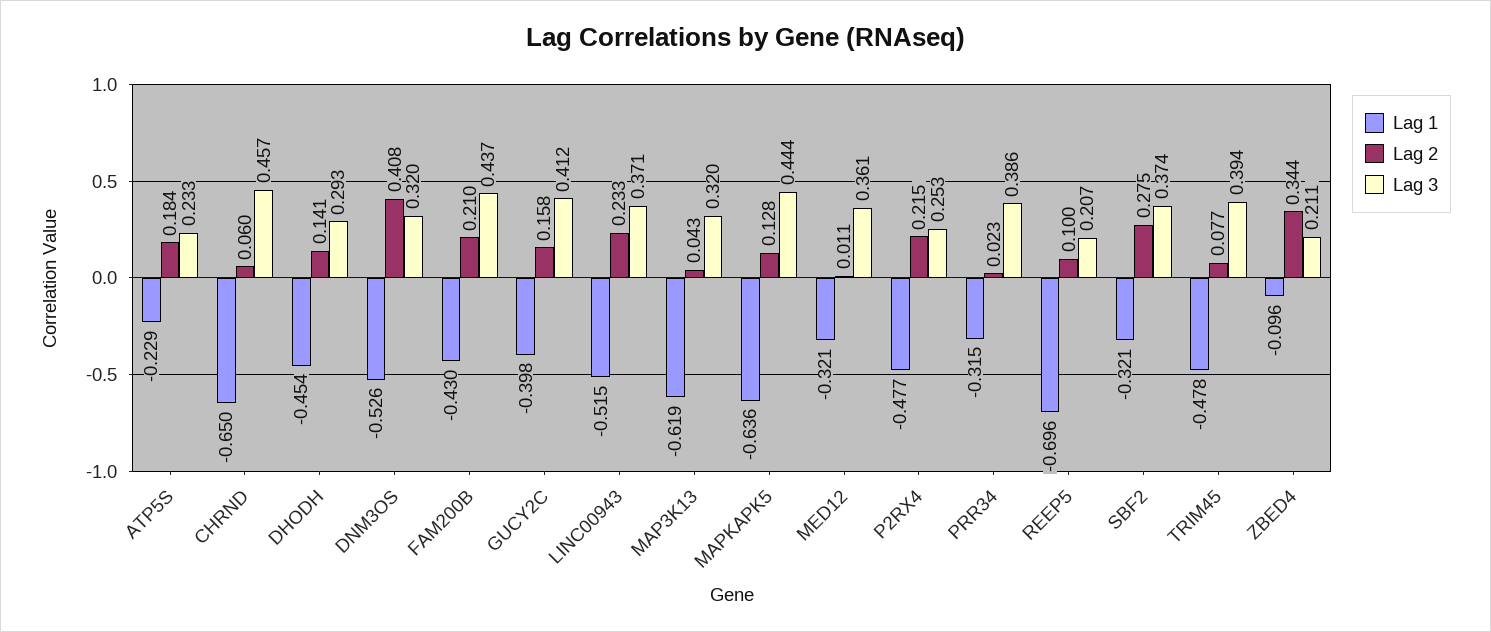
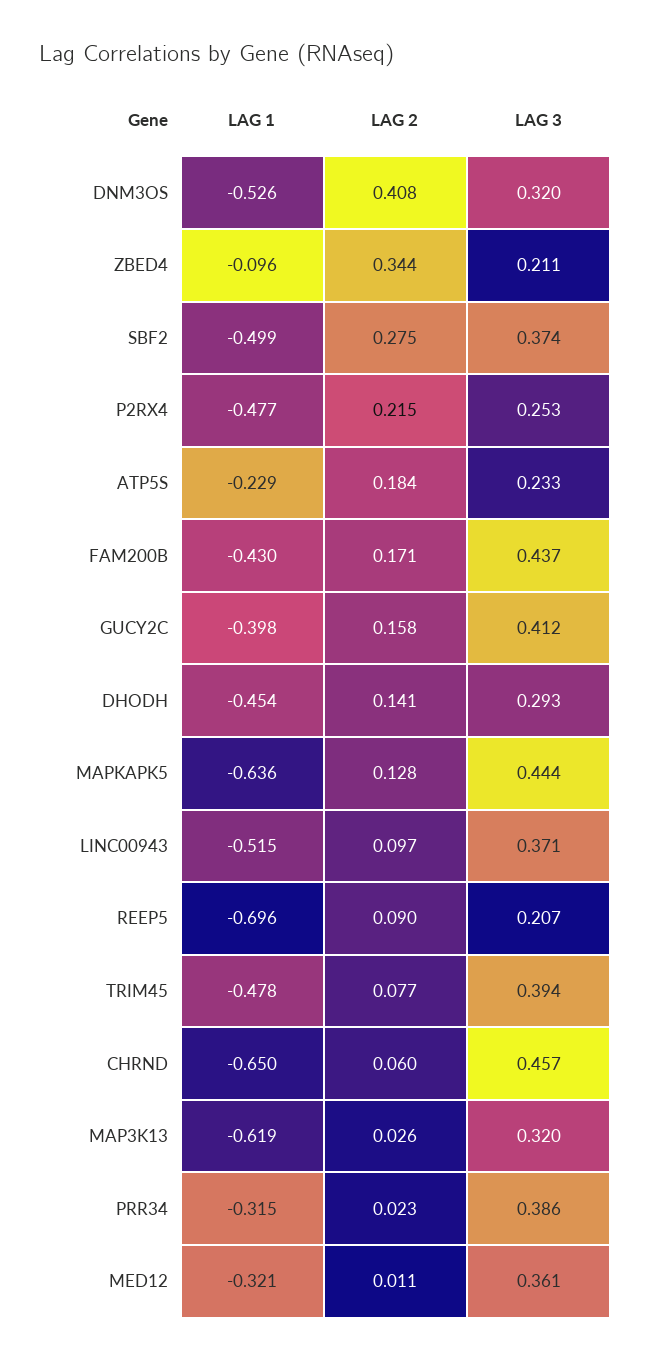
Lag 2, FAM200B: 0.21 -> 0.171
Lag 2, LINC00943: 0.233 -> 0.097
Lag 2, MAP3K13: 0.043 -> 0.026
Lag 2, REEP5: 0.1 -> 0.09
Lag 1, SBF2: -0.321 -> -0.499

